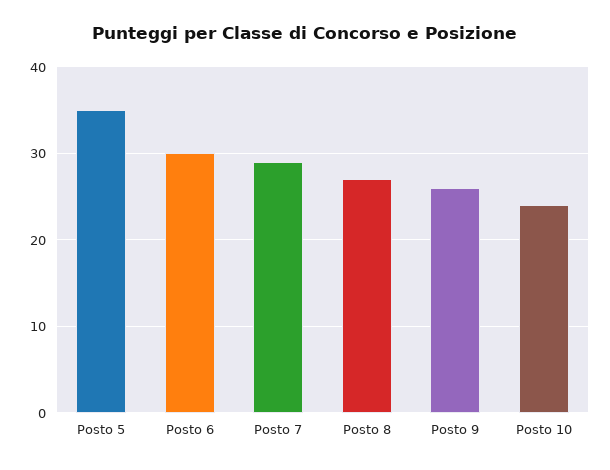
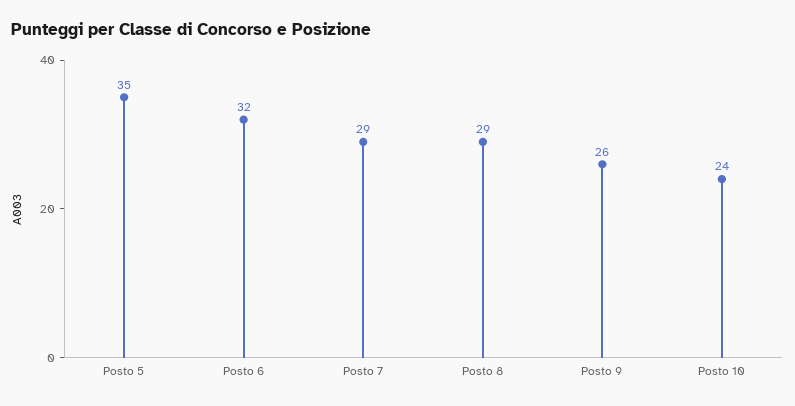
Posto 6: 30 -> 32
Posto 8: 27 -> 29

